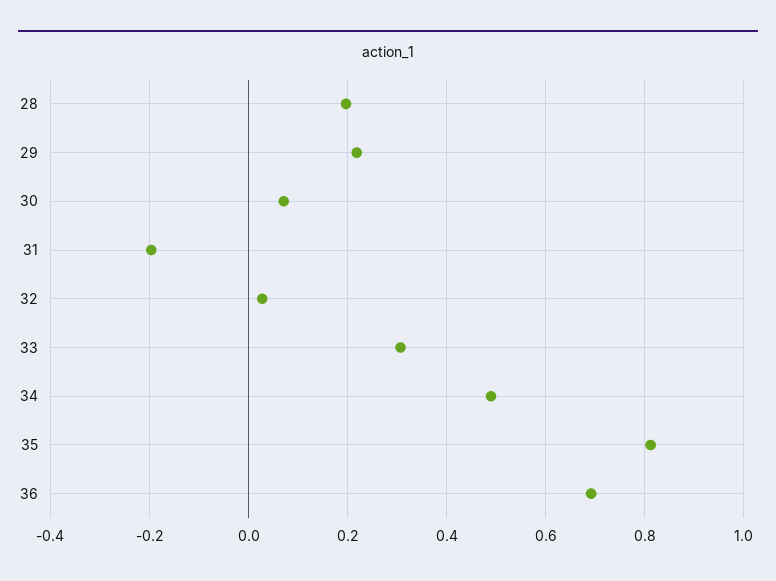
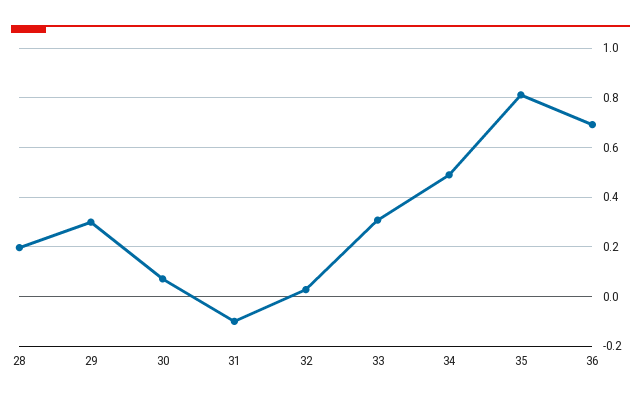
29: 0.22 -> 0.3
31: -0.2 -> -0.1

